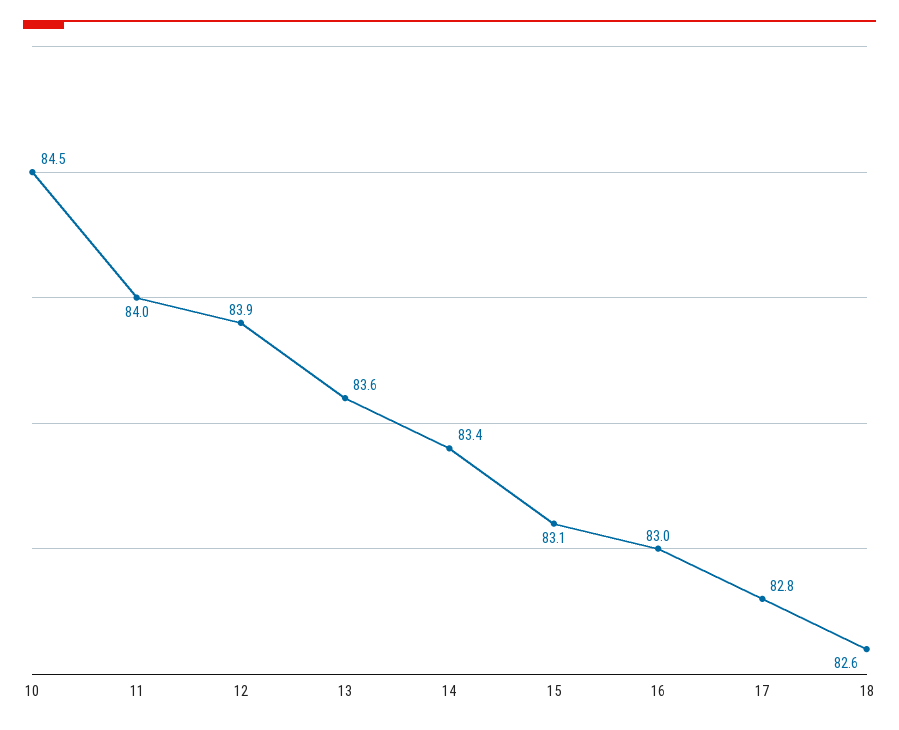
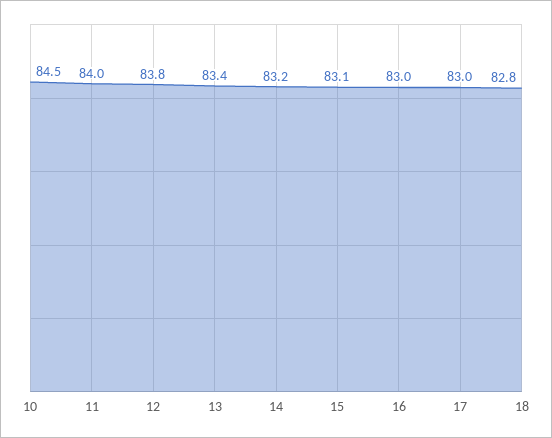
12: 83.9 -> 83.8
13: 83.6 -> 83.4
14: 83.4 -> 83.2
17: 82.8 -> 83
18: 82.6 -> 82.8

